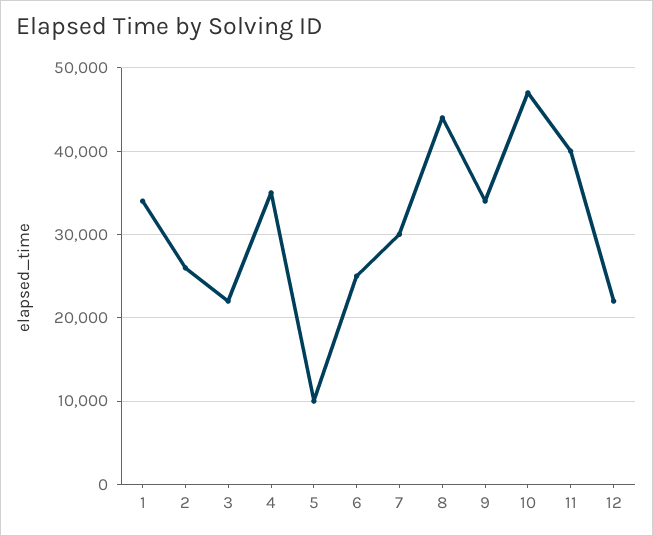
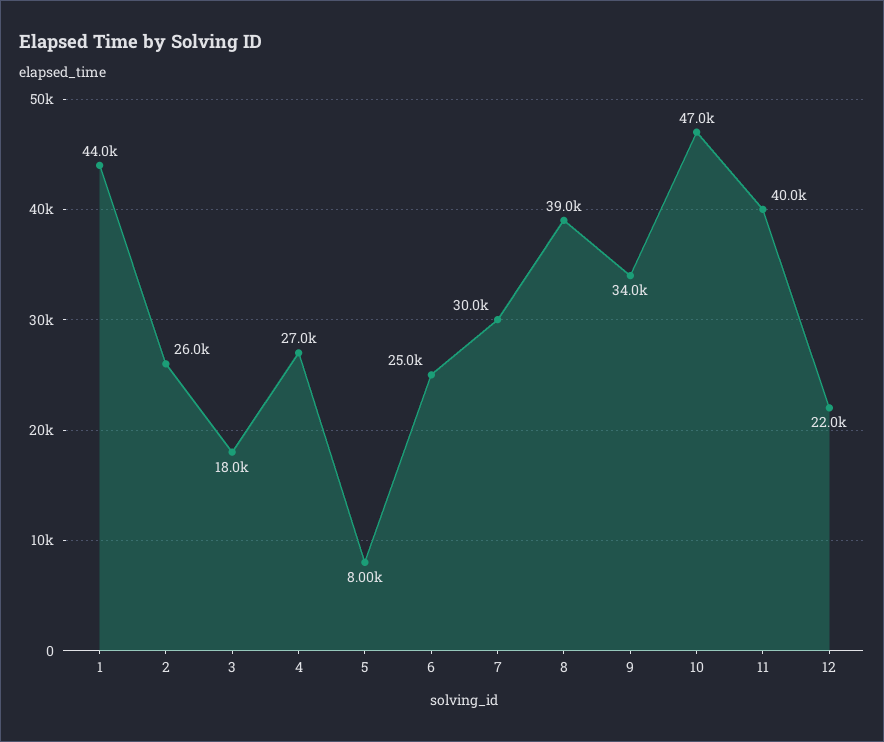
1: 34000 -> 44000
3: 22000 -> 18000
4: 35000 -> 27000
5: 10000 -> 8000
8: 44000 -> 39000

